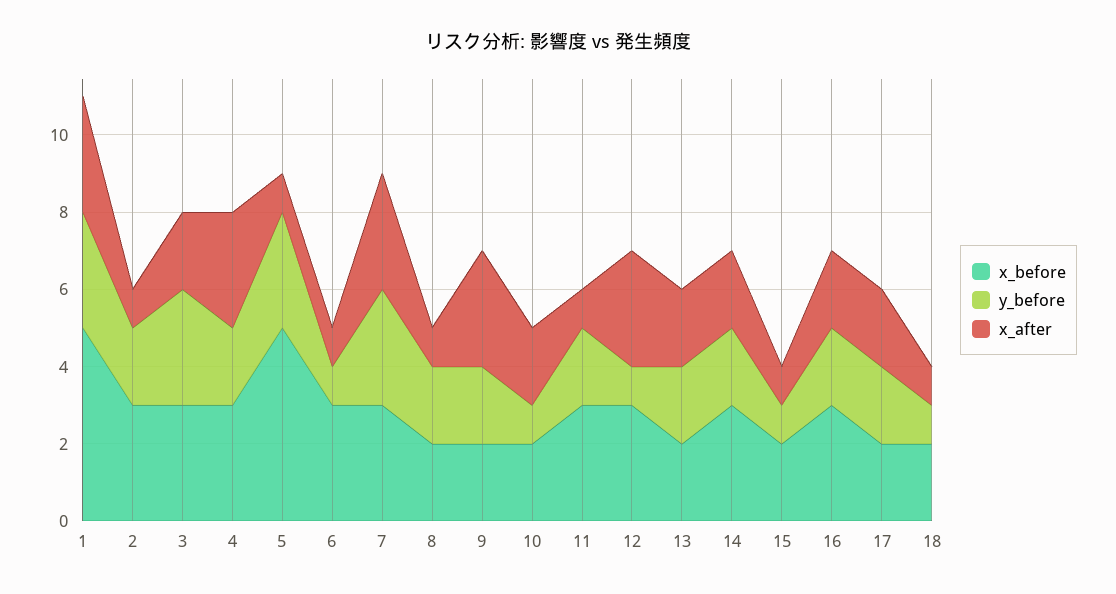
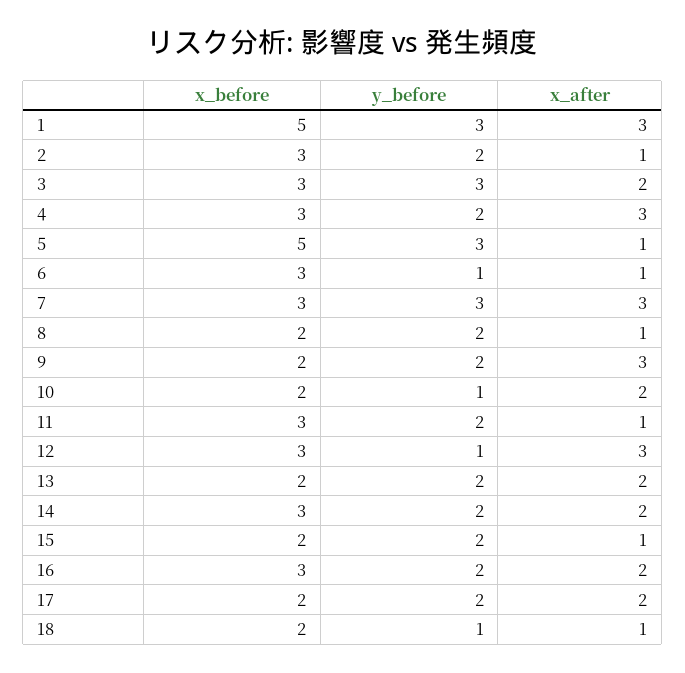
y_before, 15: 1 -> 2

